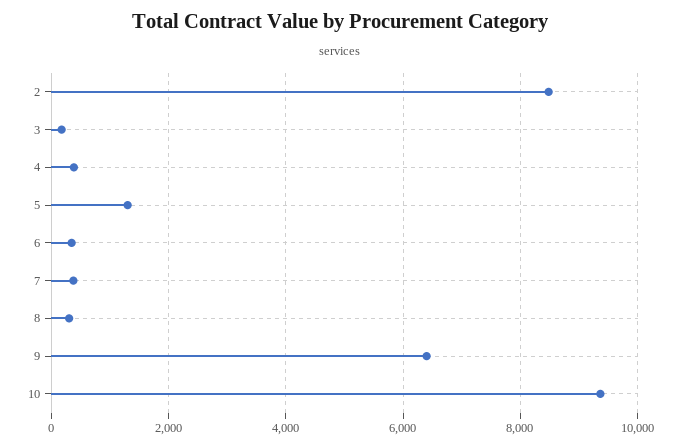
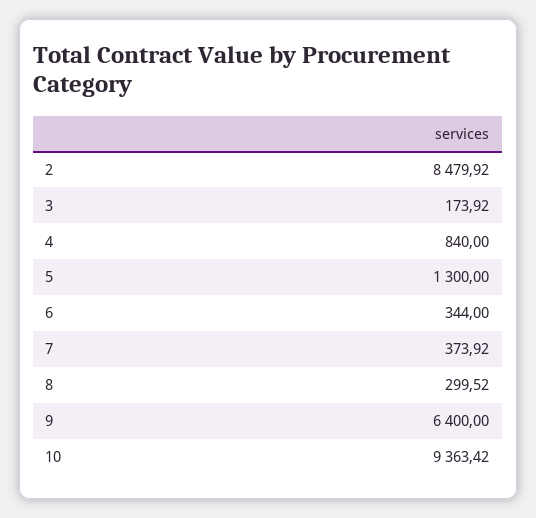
4: 400 -> 840

